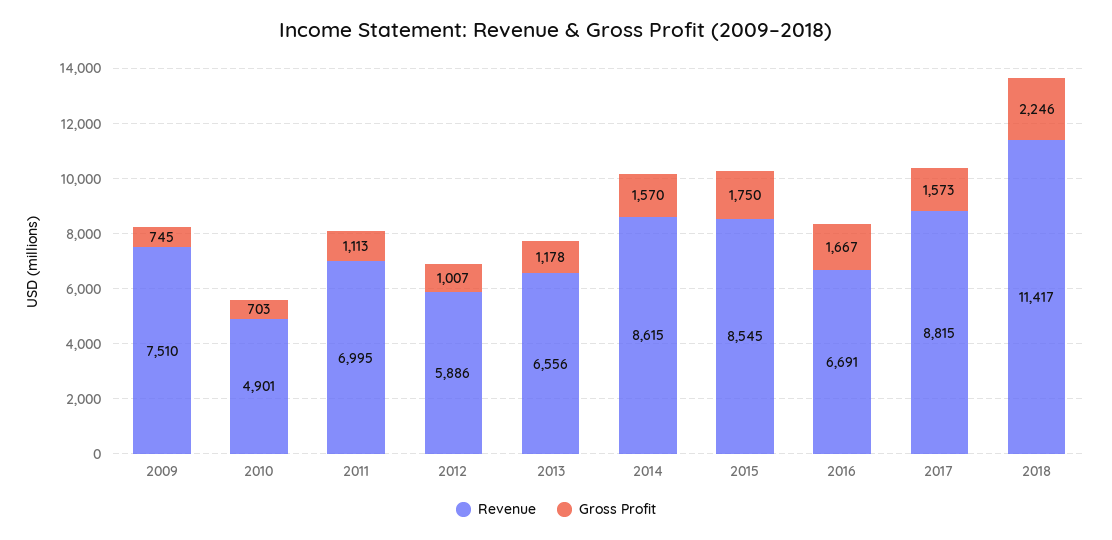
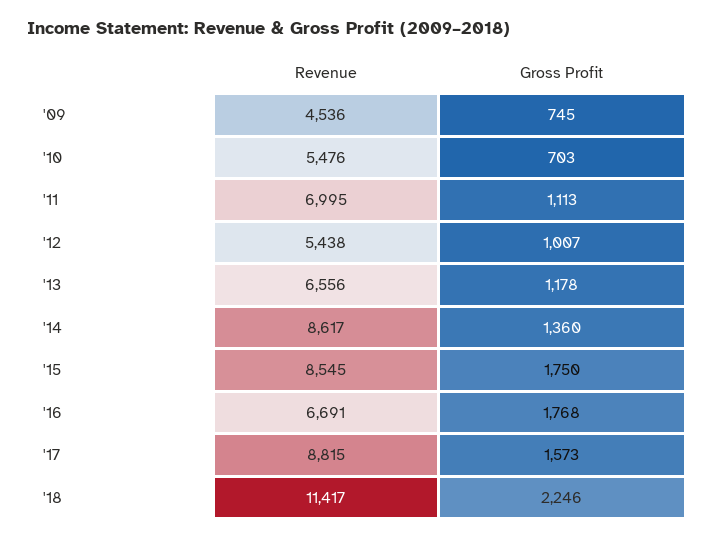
Revenue, 2009: 7510 -> 4536
Revenue, 2010: 4901 -> 5476
Revenue, 2012: 5886 -> 5438
Revenue, 2014: 8615 -> 8617
Gross Profit, 2014: 1570 -> 1360
Gross Profit, 2016: 1667 -> 1768

